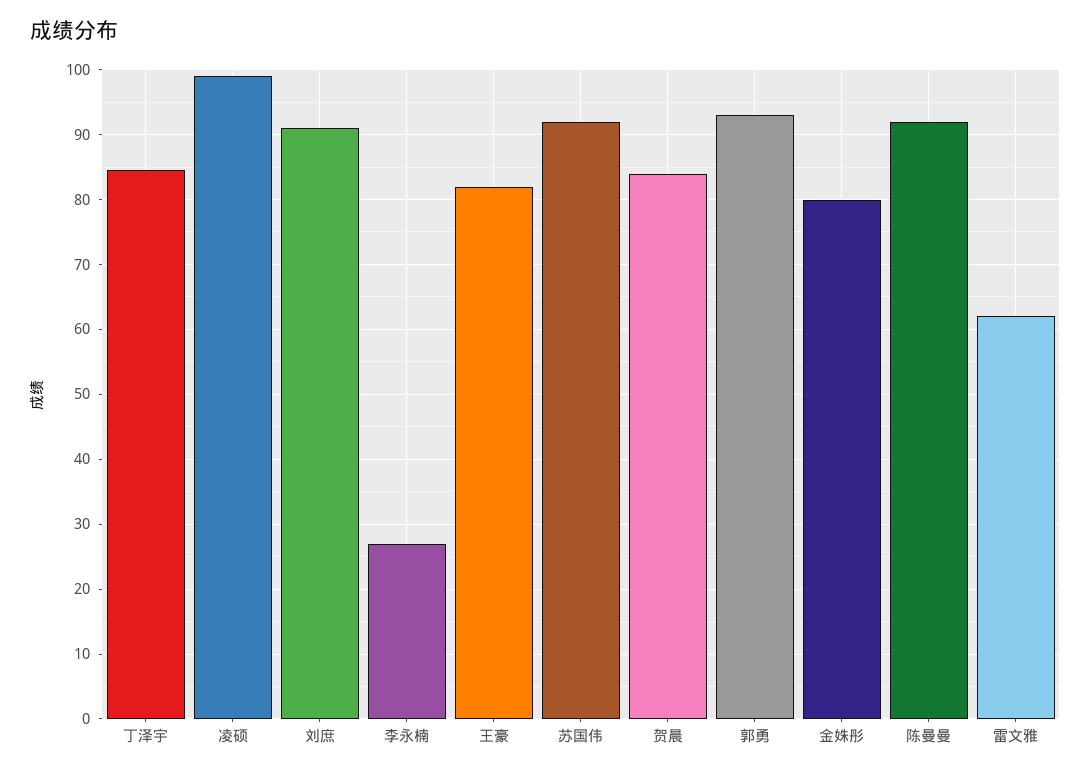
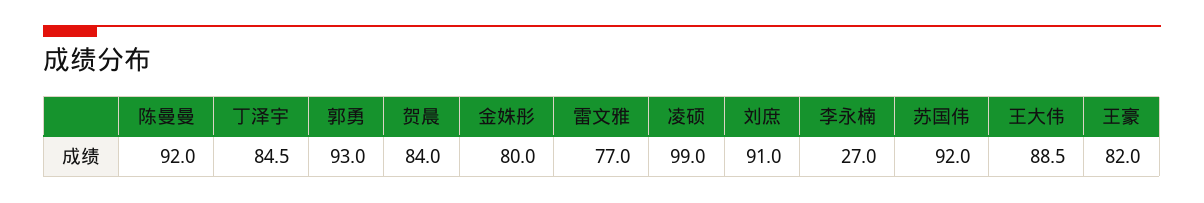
雷文雅: 62 -> 77
王大伟: none -> 88.5

